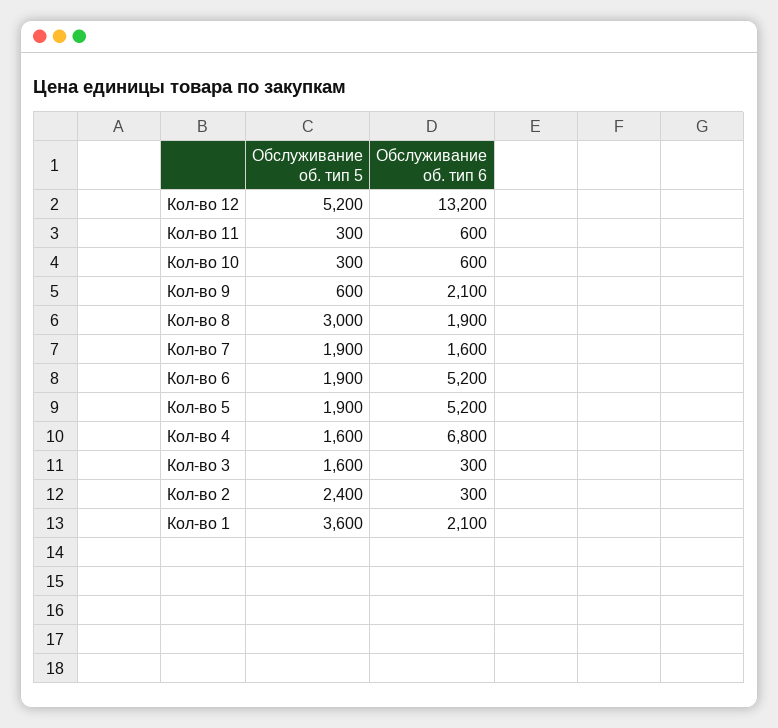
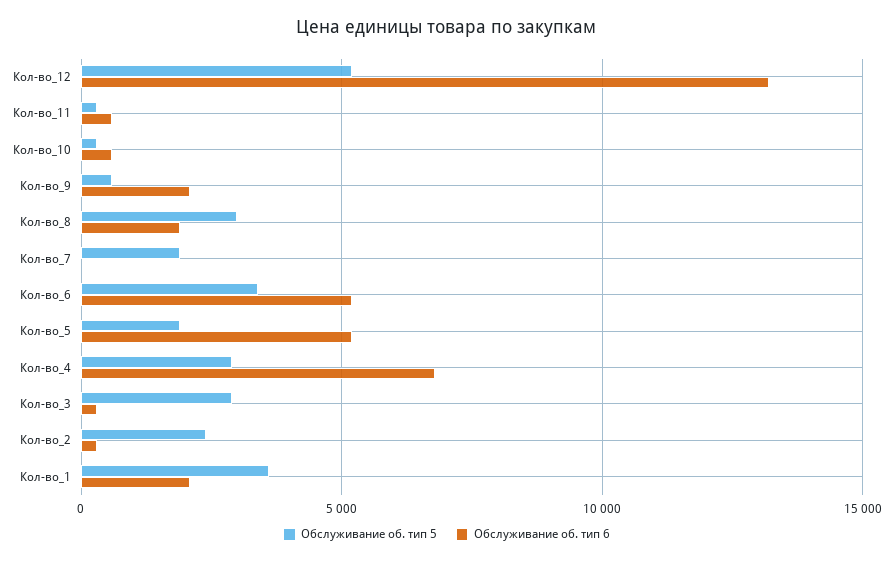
Обслуживание об. тип 6, Кол-во 7: 1600 -> 0
Обслуживание об. тип 5, Кол-во 6: 1900 -> 3500
Обслуживание об. тип 5, Кол-во 4: 1600 -> 3000
Обслуживание об. тип 5, Кол-во 3: 1600 -> 3000

